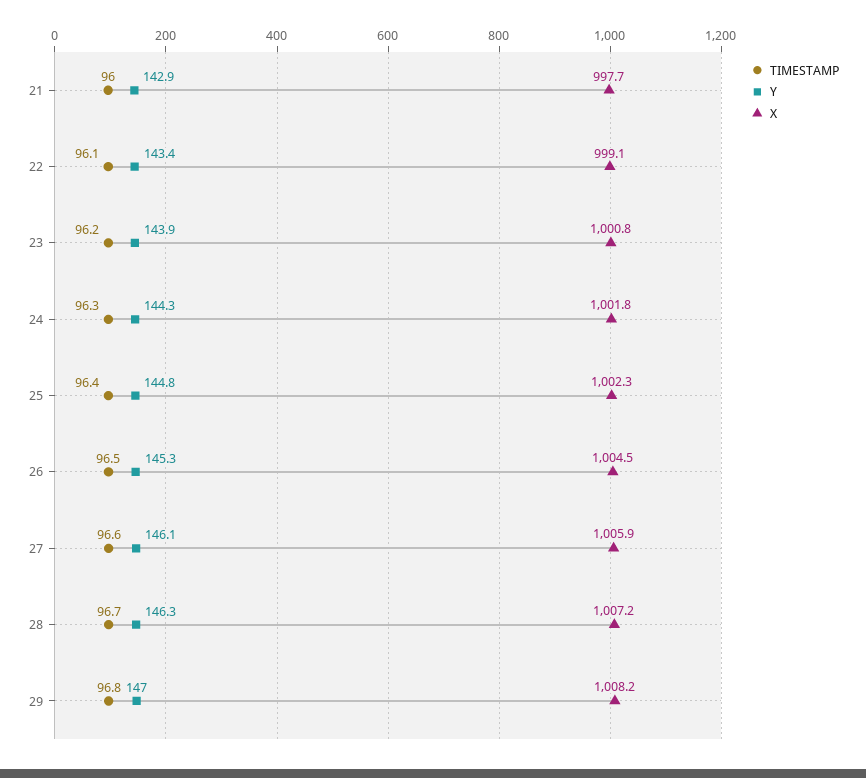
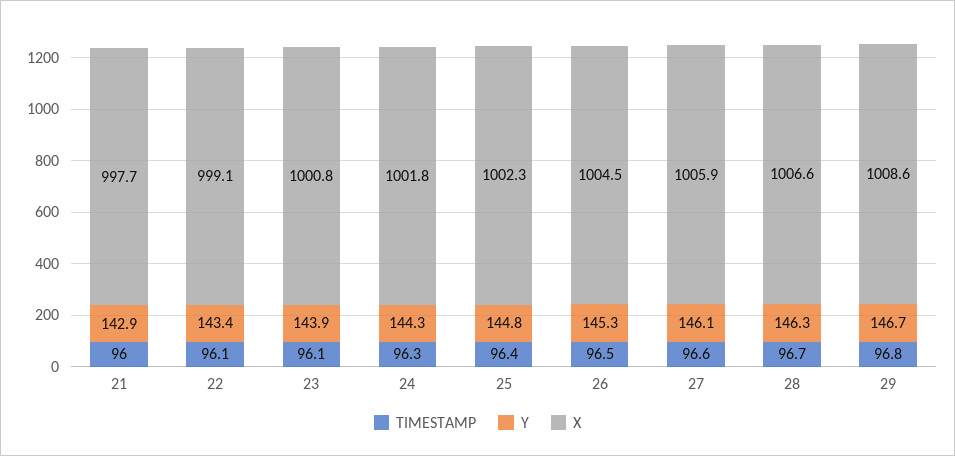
TIMESTAMP, 23: 96.2 -> 96.1
X, 28: 1007.2 -> 1006.6
Y, 29: 147 -> 146.7
X, 29: 1008.2 -> 1008.6

